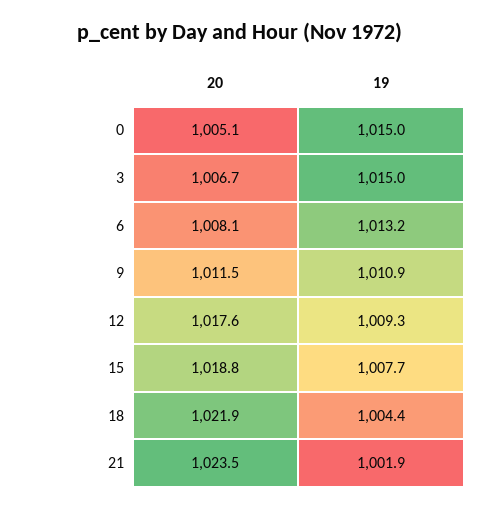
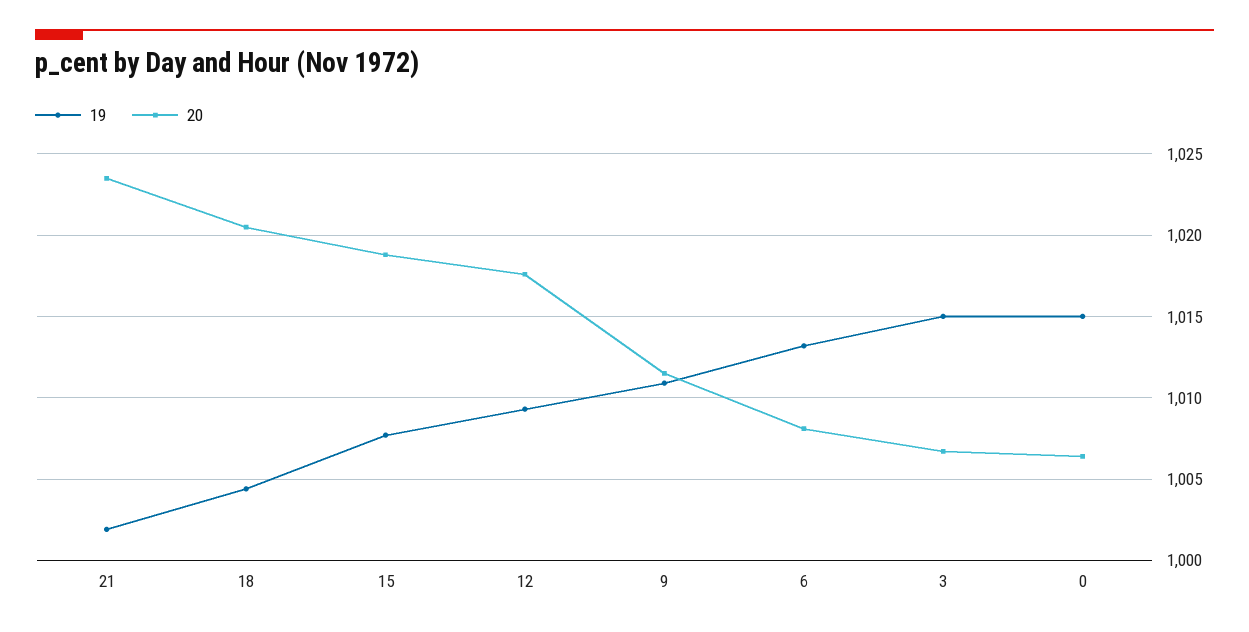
20, 0: 1005.1 -> 1006.5
20, 18: 1021.9 -> 1020.5

